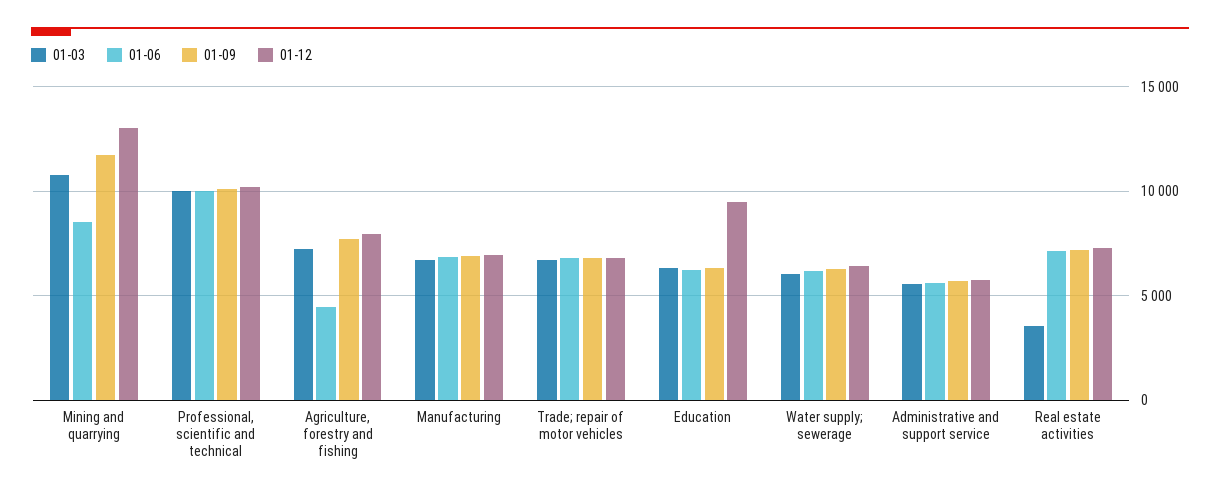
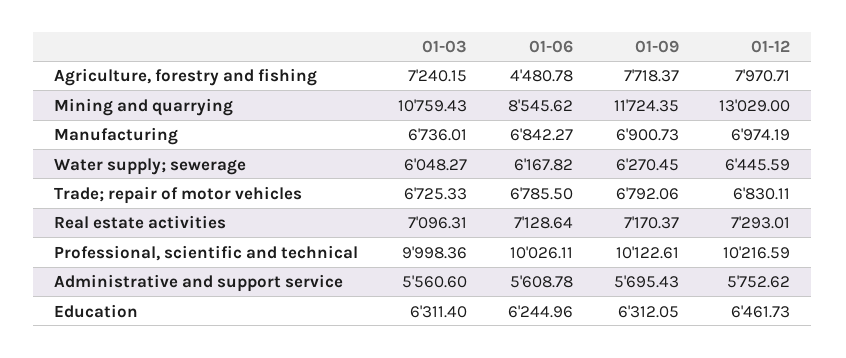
01-12, Education: 9500 -> 6461.73
01-03, Real estate activities: 3500 -> 7096.31

